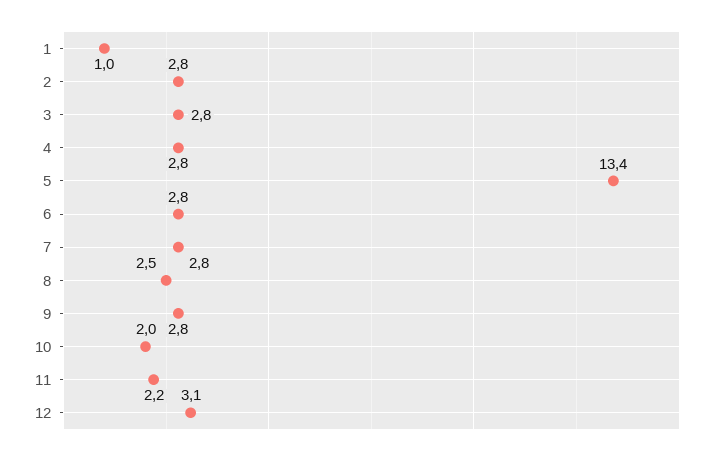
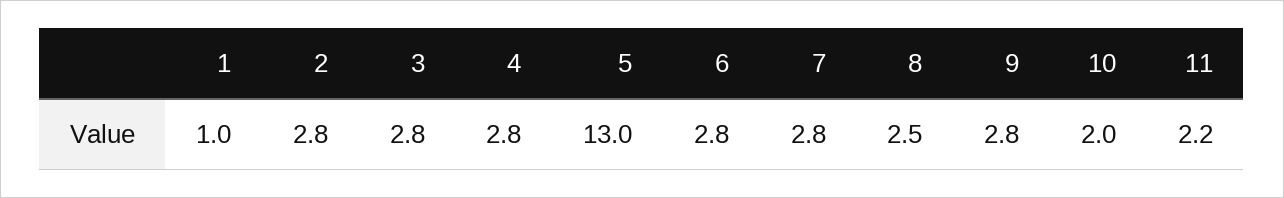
5: 13.4 -> 13
12: 3.1 -> none

